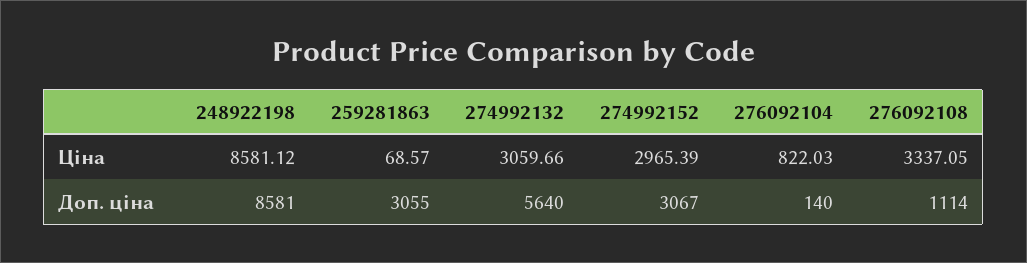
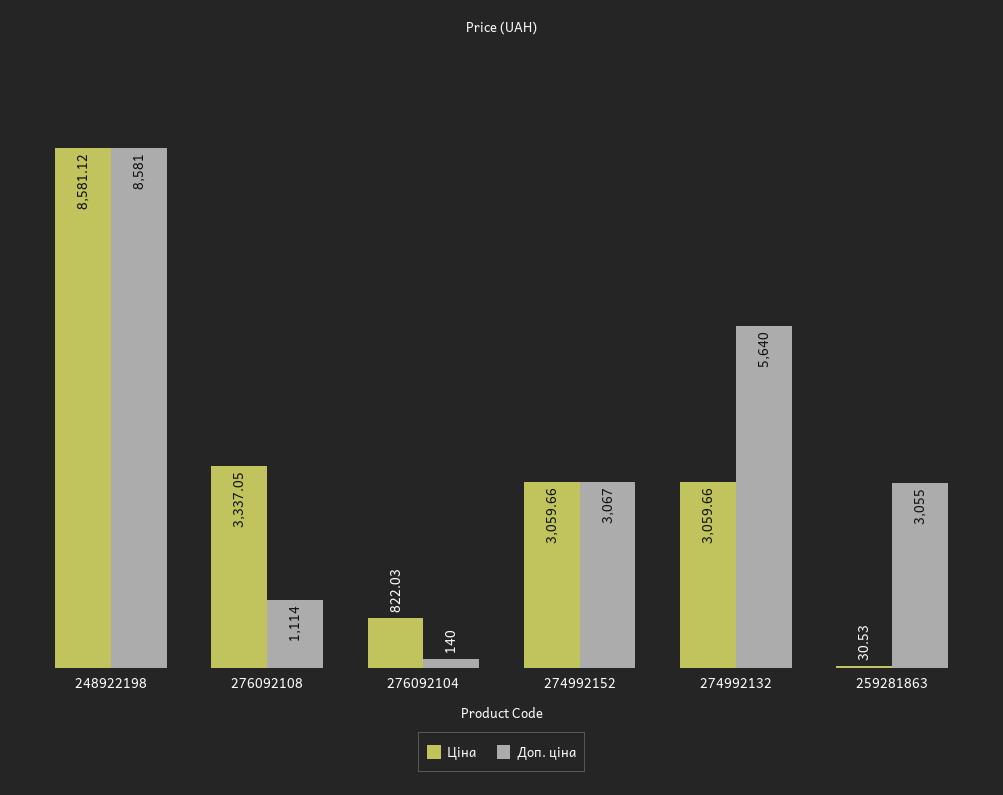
Ціна, 259281863: 68.57 -> 30.53
Ціна, 274992152: 2965.39 -> 3059.66

